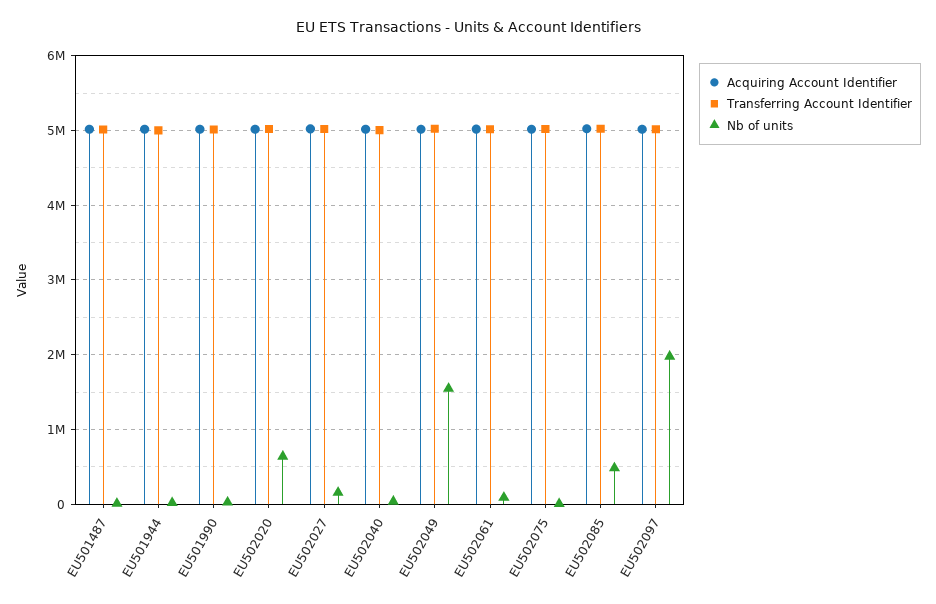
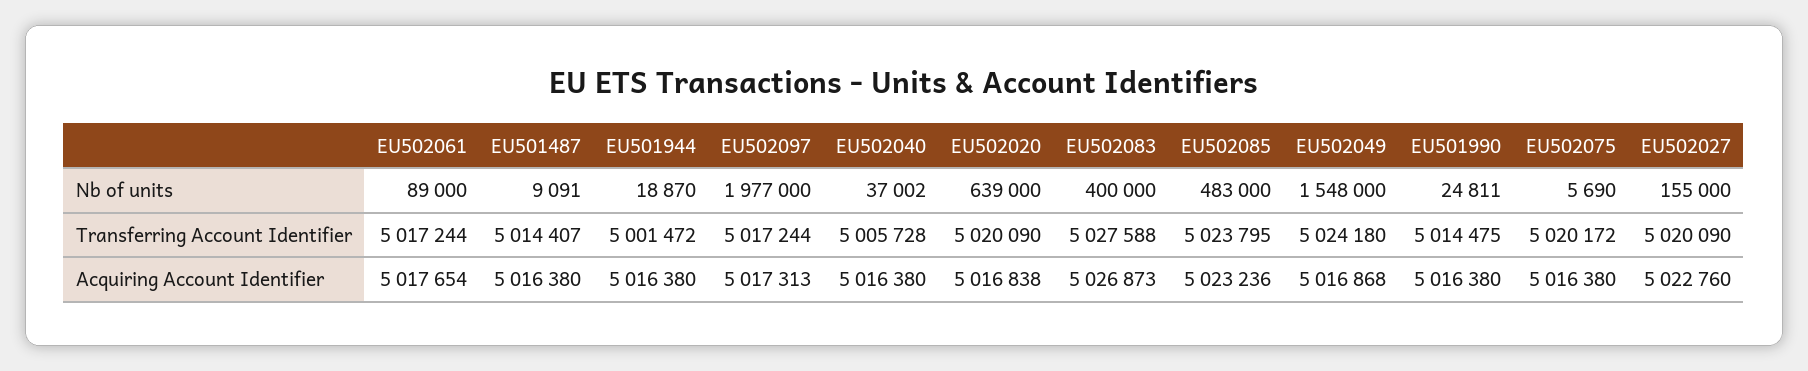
Nb of units, EU502083: none -> 400000
Transferring Account Identifier, EU502083: none -> 5027588
Acquiring Account Identifier, EU502083: none -> 5026873

